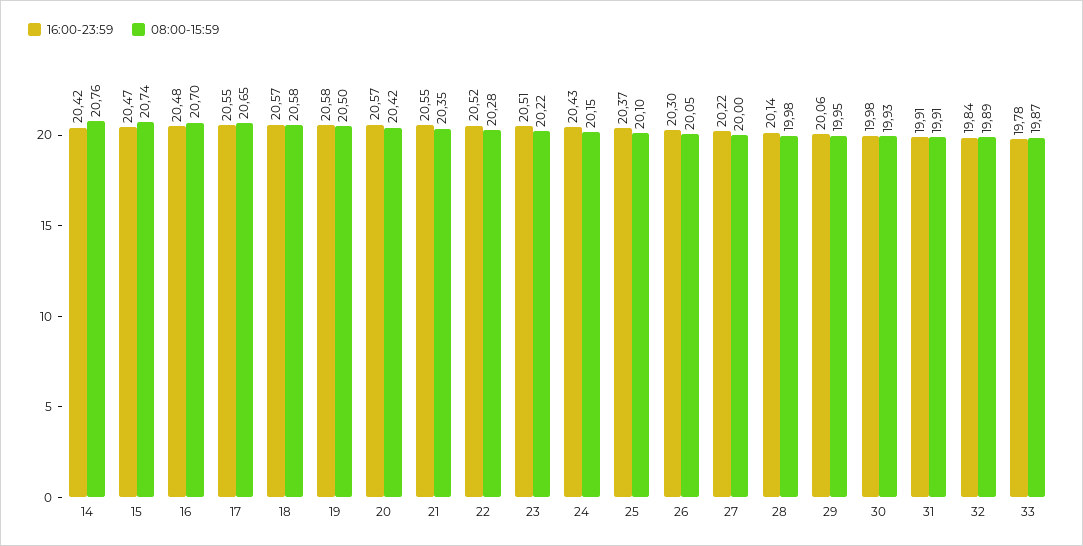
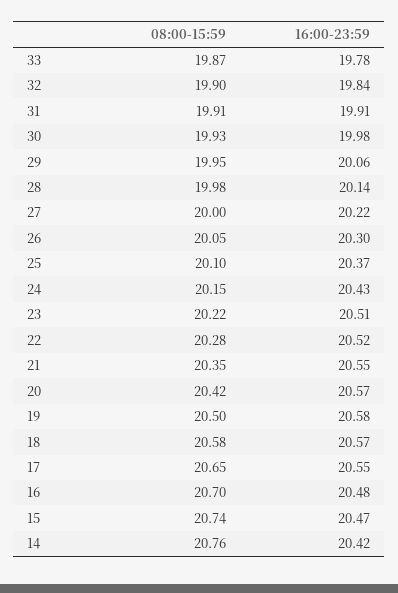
08:00-15:59, 32: 19.89 -> 19.9

